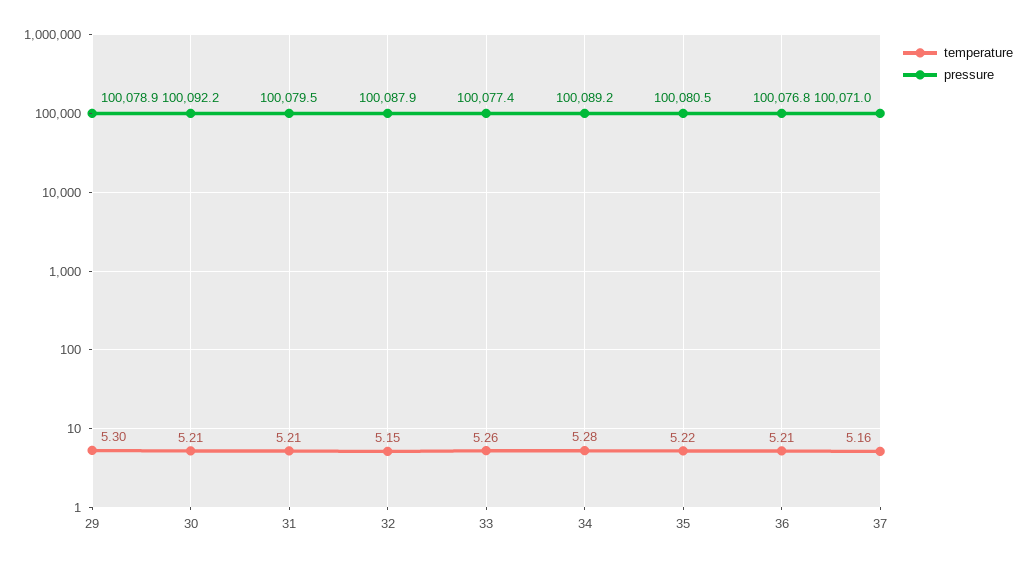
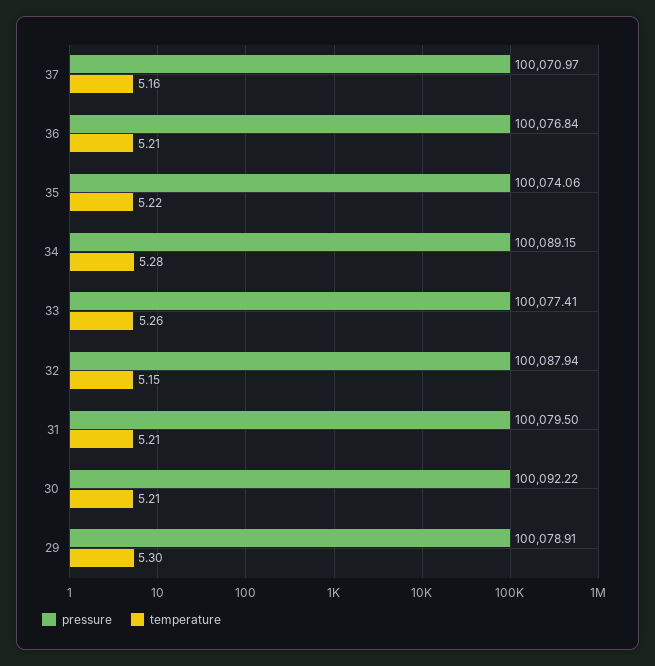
pressure, 35: 100080.5 -> 100074.06

